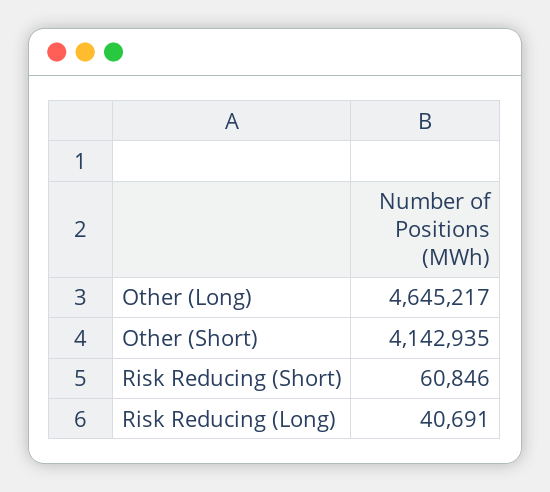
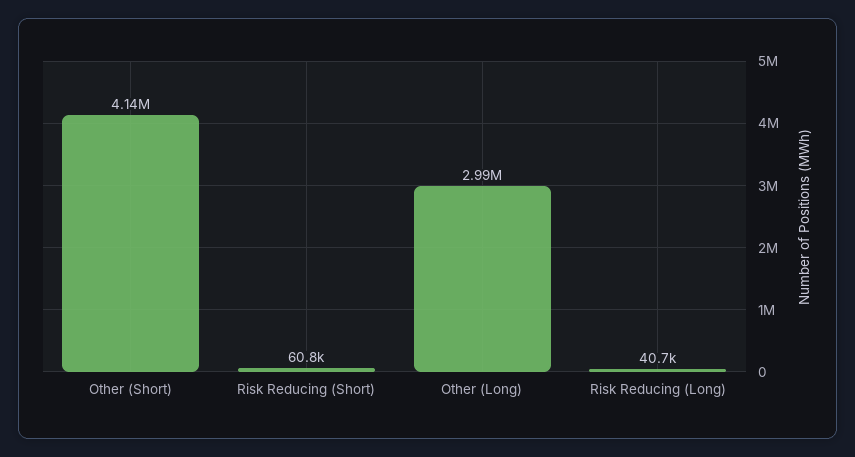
Other (Long): 4645217 -> 2990000

